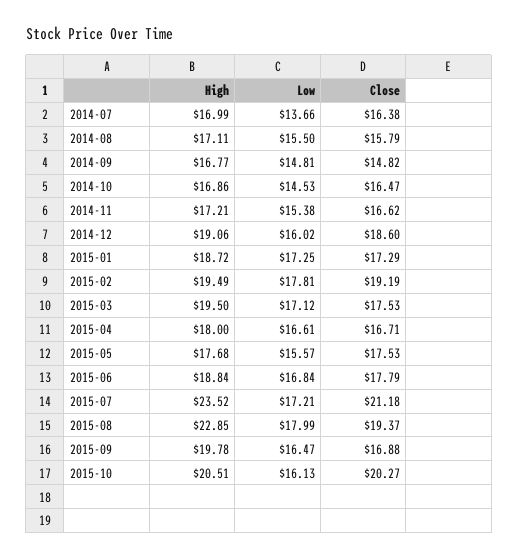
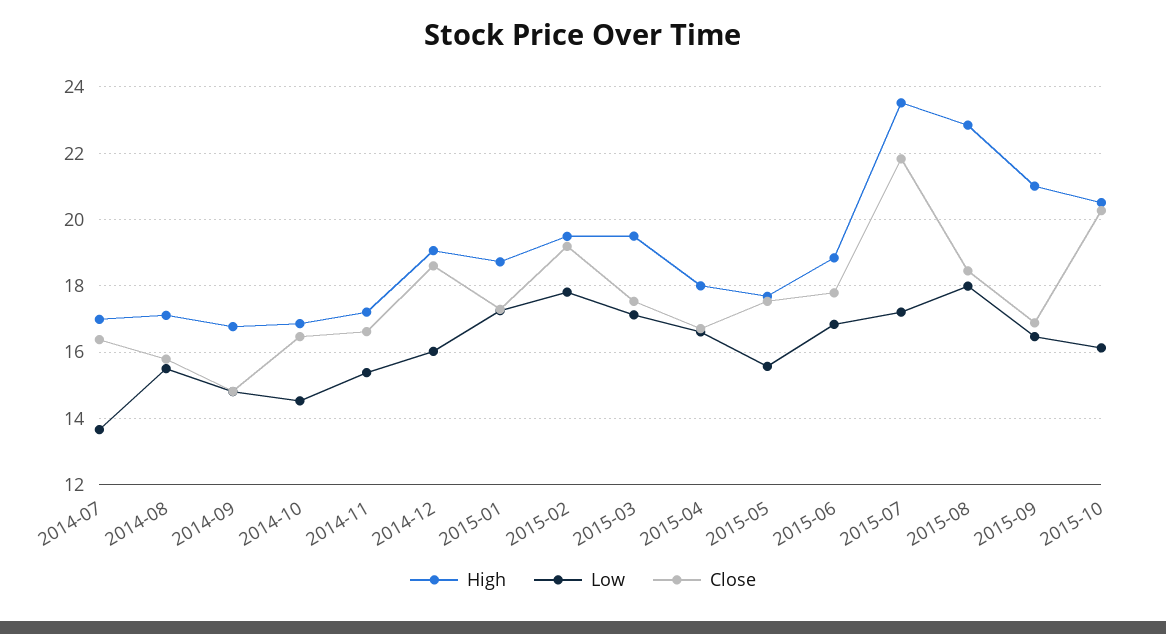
Close, 2015-07: 21.18 -> 21.8
Close, 2015-08: 19.37 -> 18.4
High, 2015-09: 19.78 -> 21

